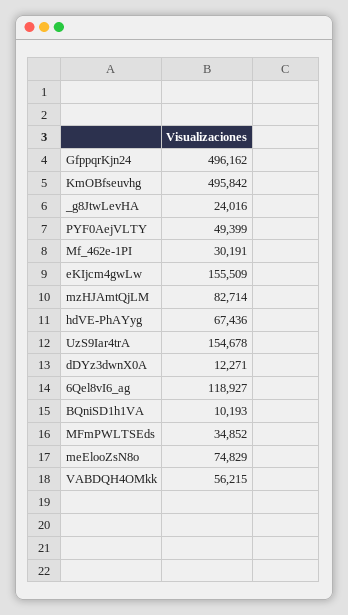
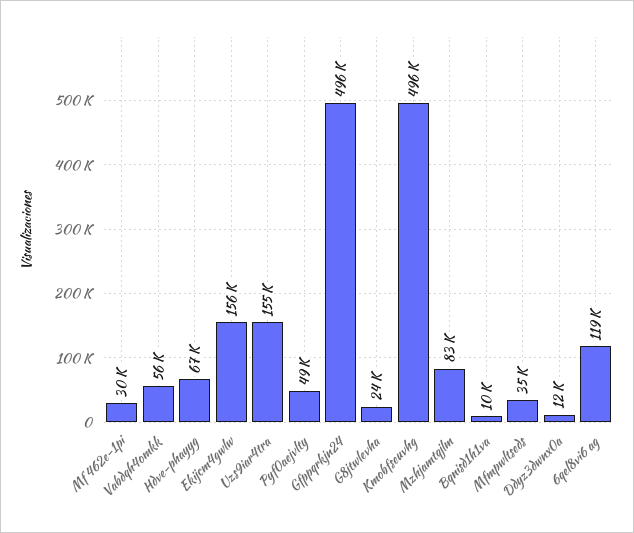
meElooZsN8o: 74829 -> none

